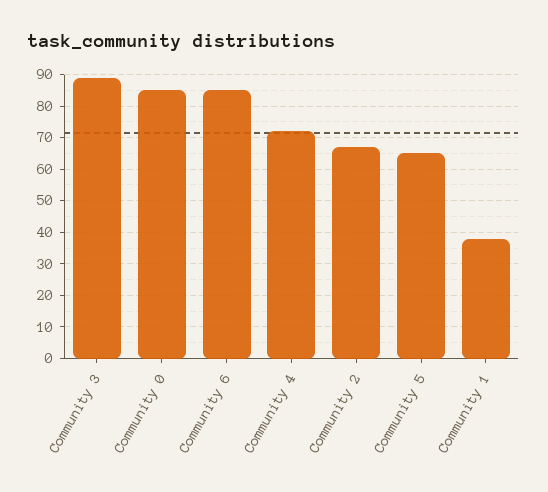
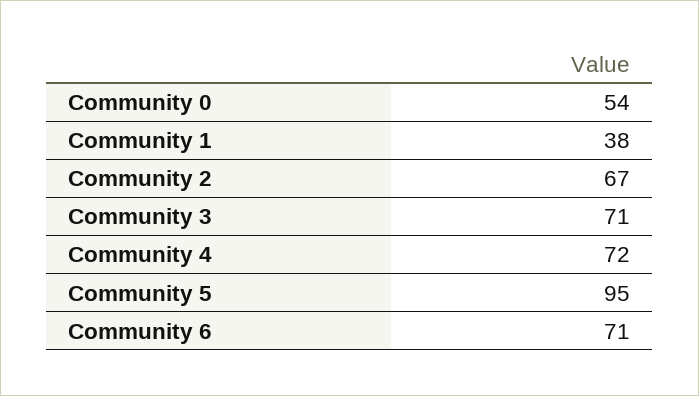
Community 3: 90 -> 71
Community 0: 85 -> 54
Community 6: 85 -> 71
Community 5: 65 -> 95

